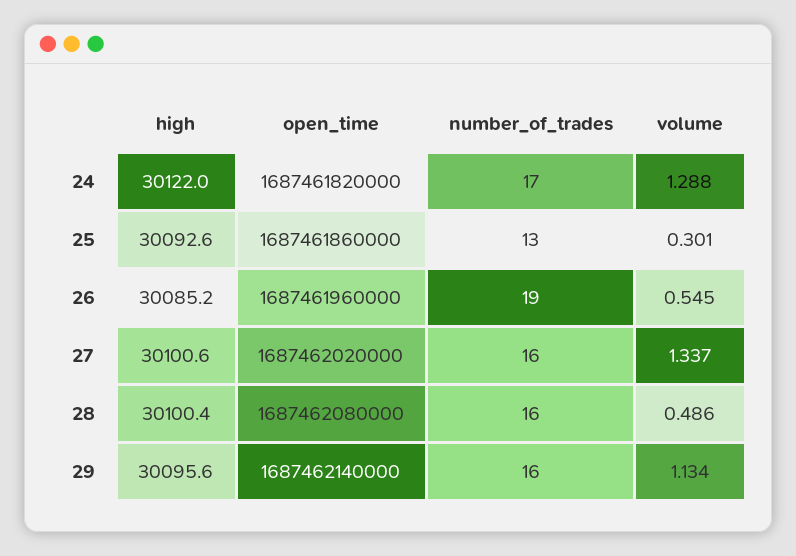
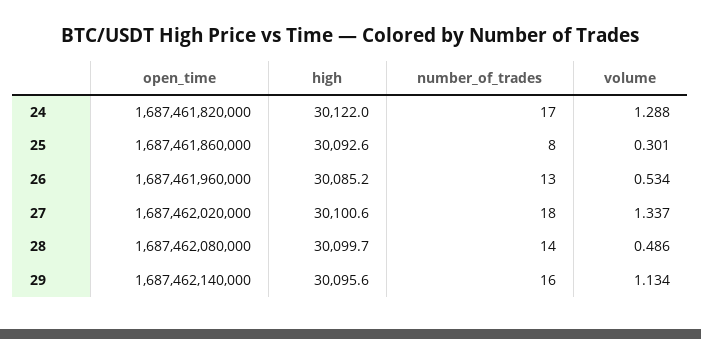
number_of_trades, 25: 13 -> 8
number_of_trades, 26: 19 -> 13
volume, 26: 0.545 -> 0.534
number_of_trades, 27: 16 -> 18
high, 28: 30100.4 -> 30099.7
number_of_trades, 28: 16 -> 14

